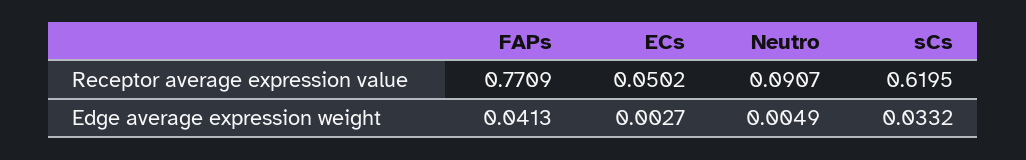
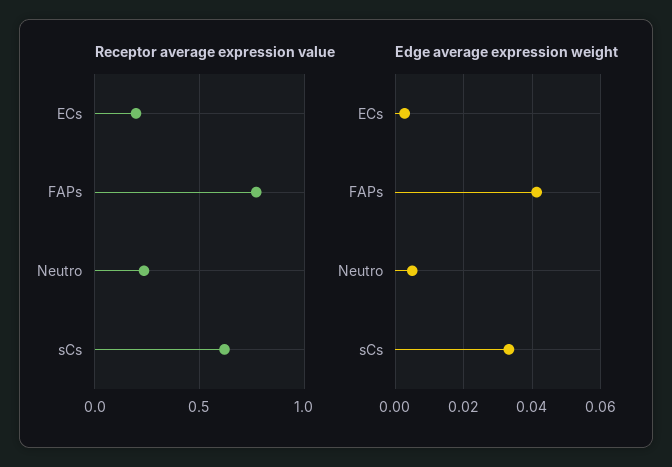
Receptor average expression value, ECs: 0.0502 -> 0.2
Receptor average expression value, Neutro: 0.0907 -> 0.25

